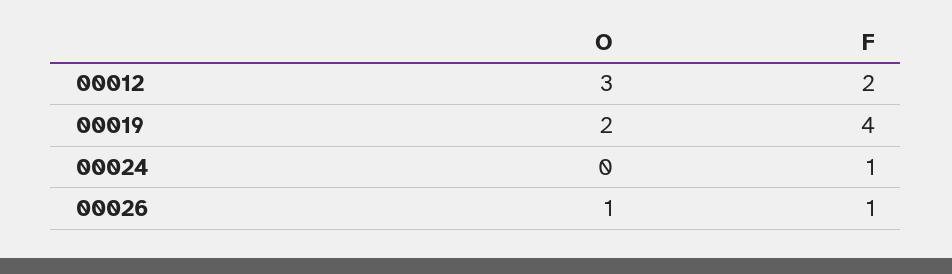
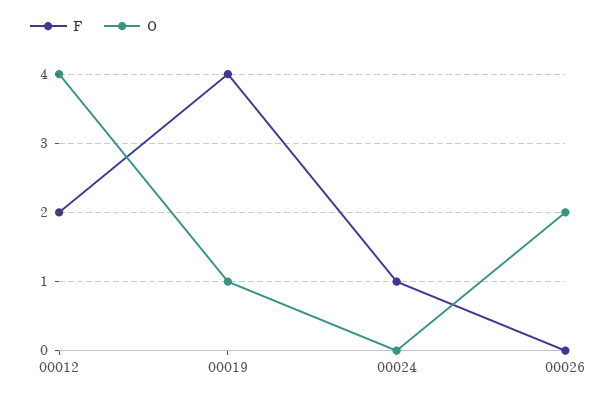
O, 00012: 3 -> 4
O, 00019: 2 -> 1
O, 00026: 1 -> 2
F, 00026: 1 -> 0

